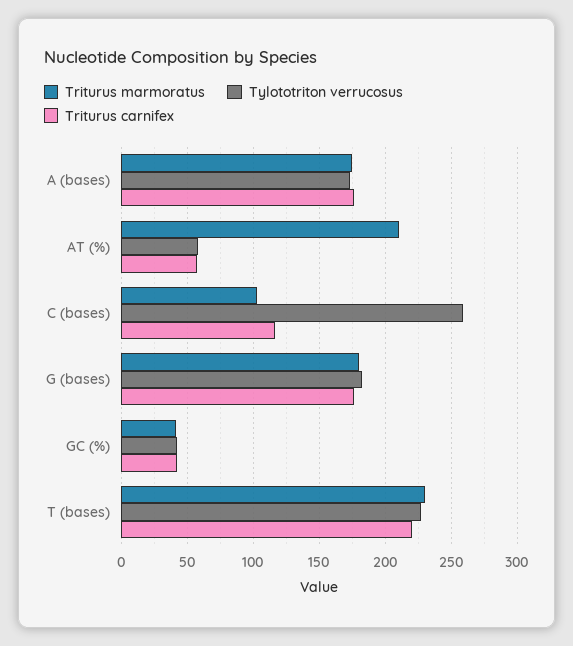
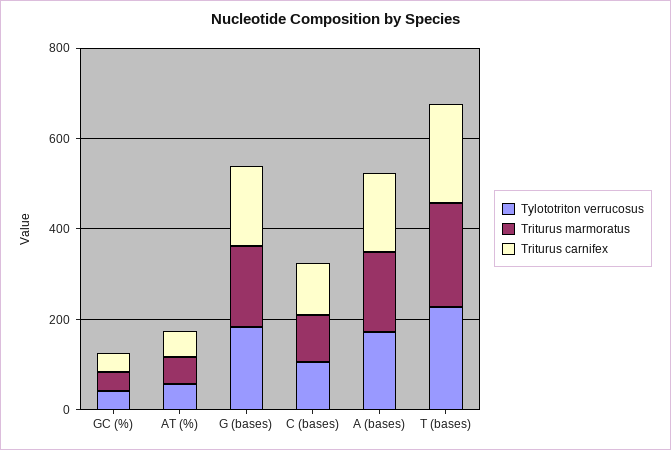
Triturus marmoratus, AT (%): 210 -> 50
Tylototriton verrucosus, C (bases): 260 -> 100

